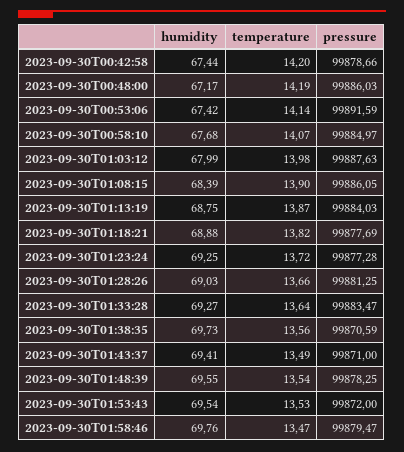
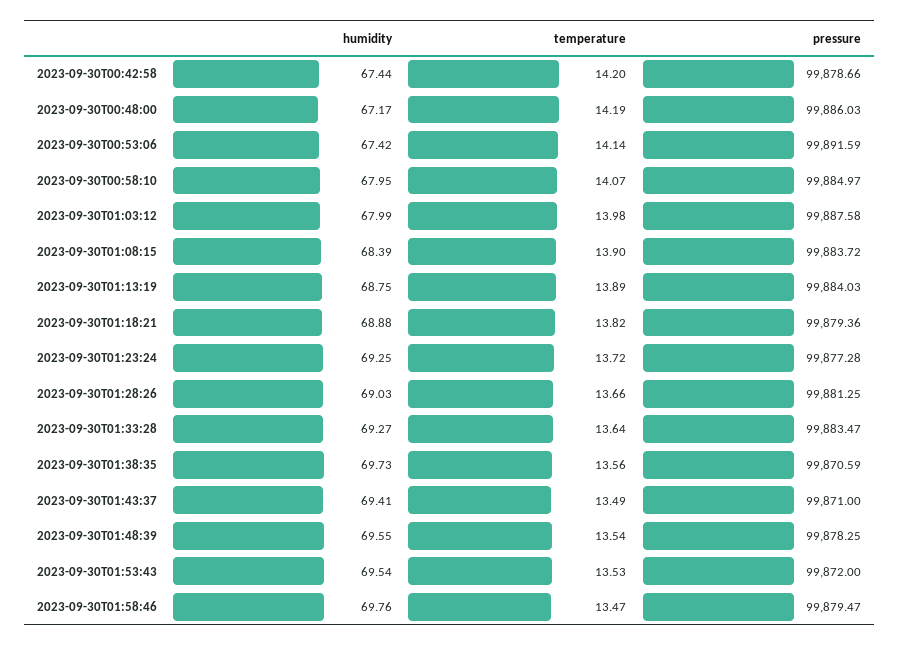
humidity, 2023-09-30T00:58:10: 67.68 -> 67.95
pressure, 2023-09-30T01:03:12: 99887.63 -> 99887.58
pressure, 2023-09-30T01:08:15: 99886.05 -> 99883.72
temperature, 2023-09-30T01:13:19: 13.87 -> 13.89
pressure, 2023-09-30T01:18:21: 99877.69 -> 99879.36

